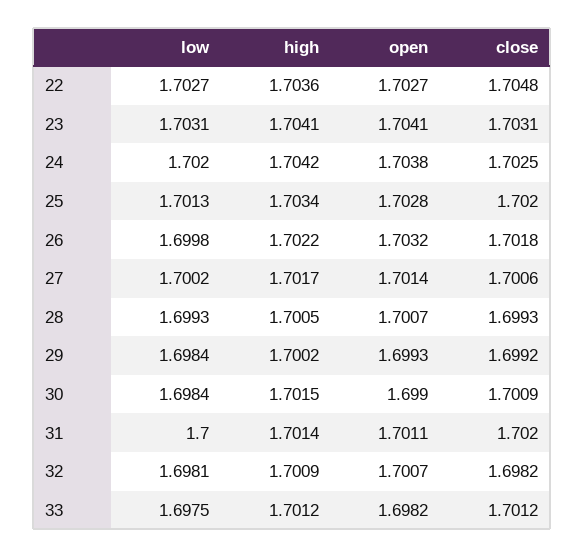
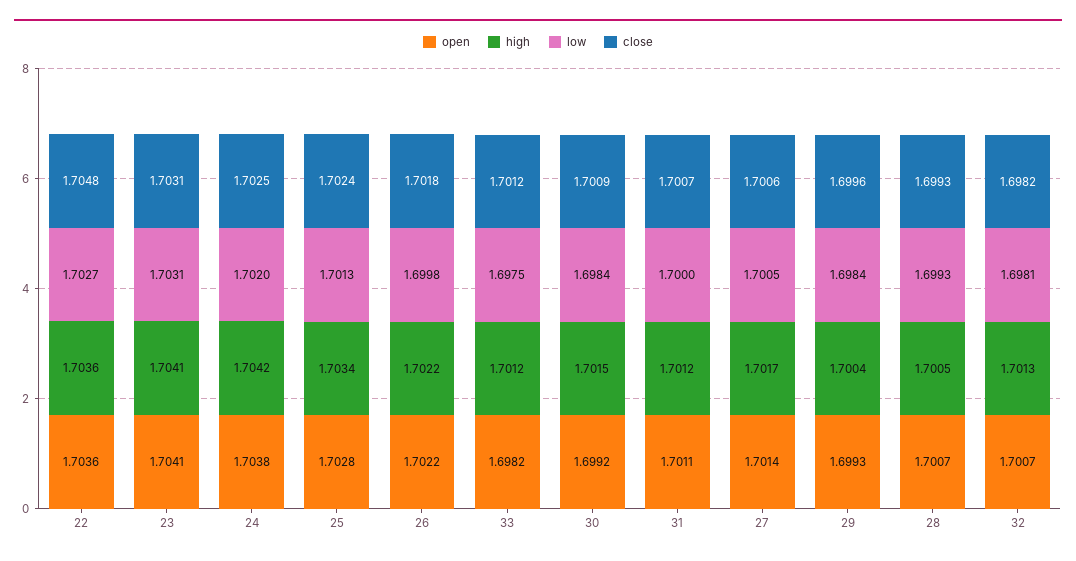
open, 22: 1.7027 -> 1.7036
close, 25: 1.702 -> 1.7024
open, 26: 1.7032 -> 1.7022
low, 27: 1.7002 -> 1.7005
high, 29: 1.7002 -> 1.7004
close, 29: 1.6992 -> 1.6996
open, 30: 1.699 -> 1.6992
high, 31: 1.7014 -> 1.7012
close, 31: 1.702 -> 1.7007
high, 32: 1.7009 -> 1.7013

